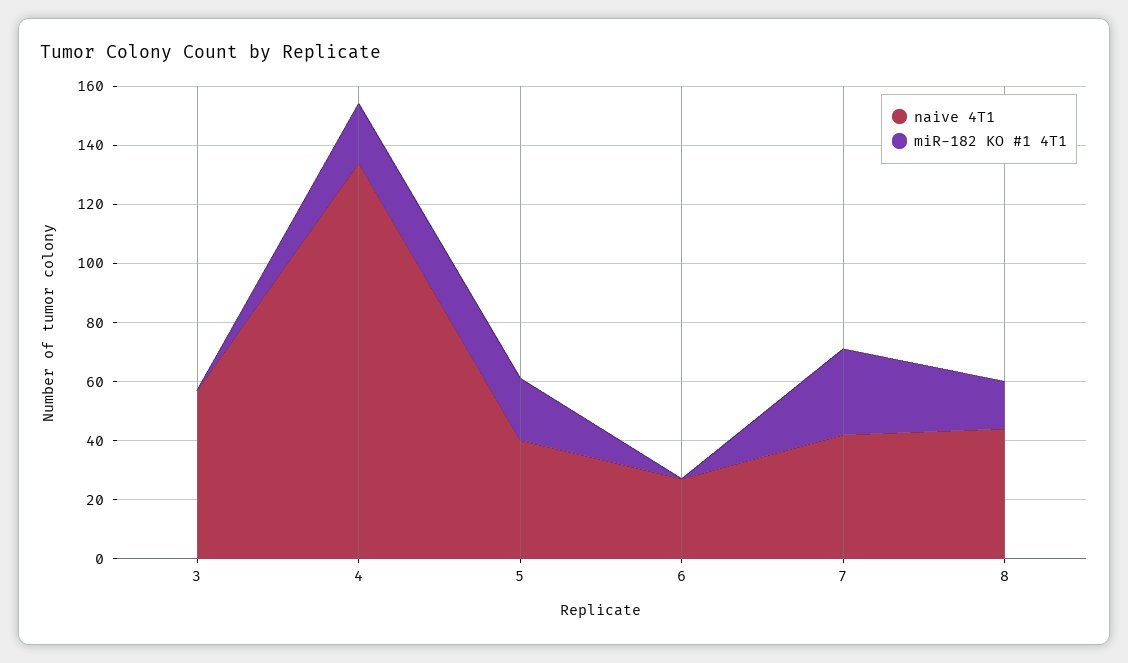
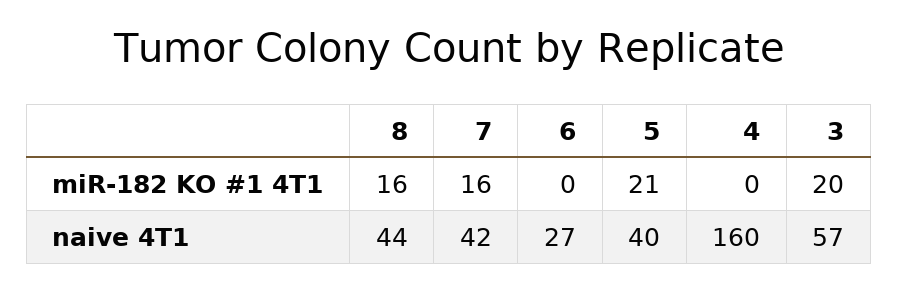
miR-182 KO #1 4T1, 3: 0 -> 20
naive 4T1, 4: 135 -> 160
miR-182 KO #1 4T1, 4: 20 -> 0
miR-182 KO #1 4T1, 7: 30 -> 16

